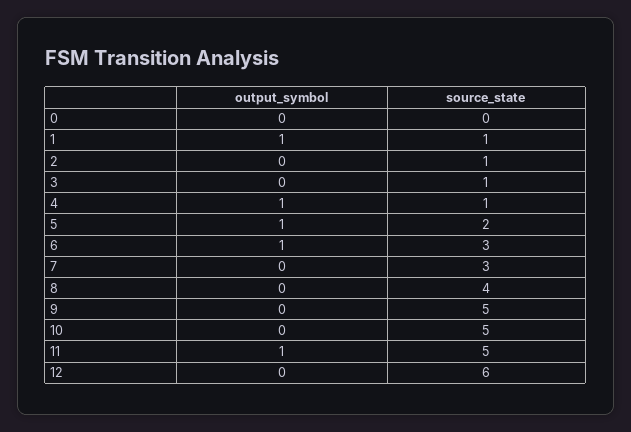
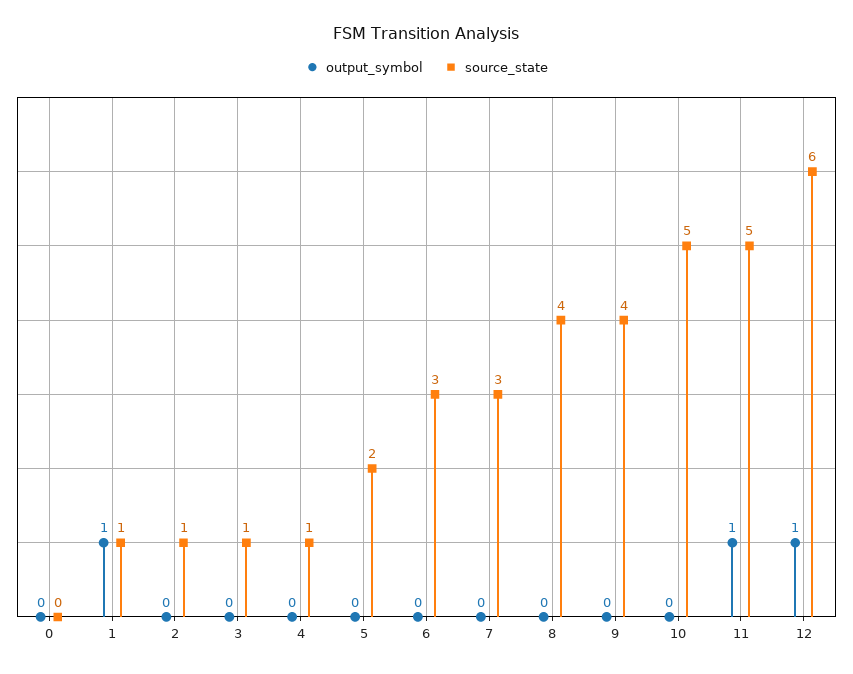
output_symbol, 4: 1 -> 0
output_symbol, 5: 1 -> 0
output_symbol, 6: 1 -> 0
source_state, 9: 5 -> 4
output_symbol, 12: 0 -> 1

